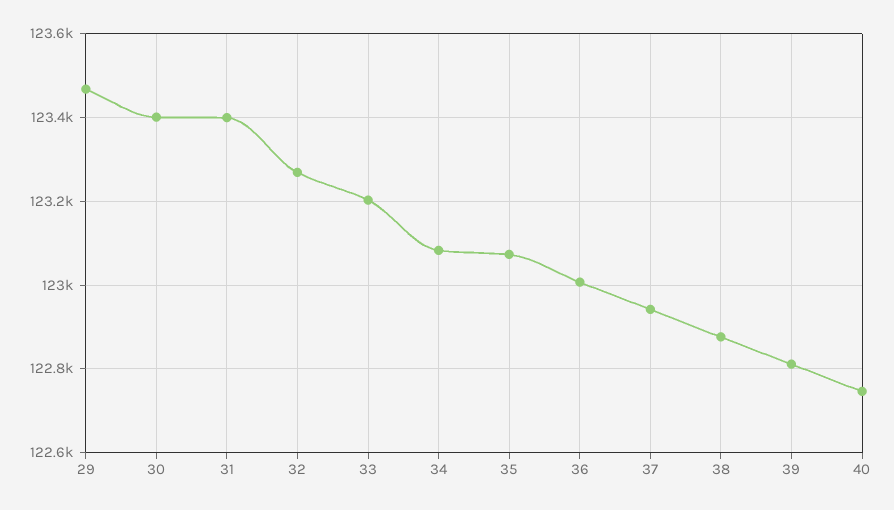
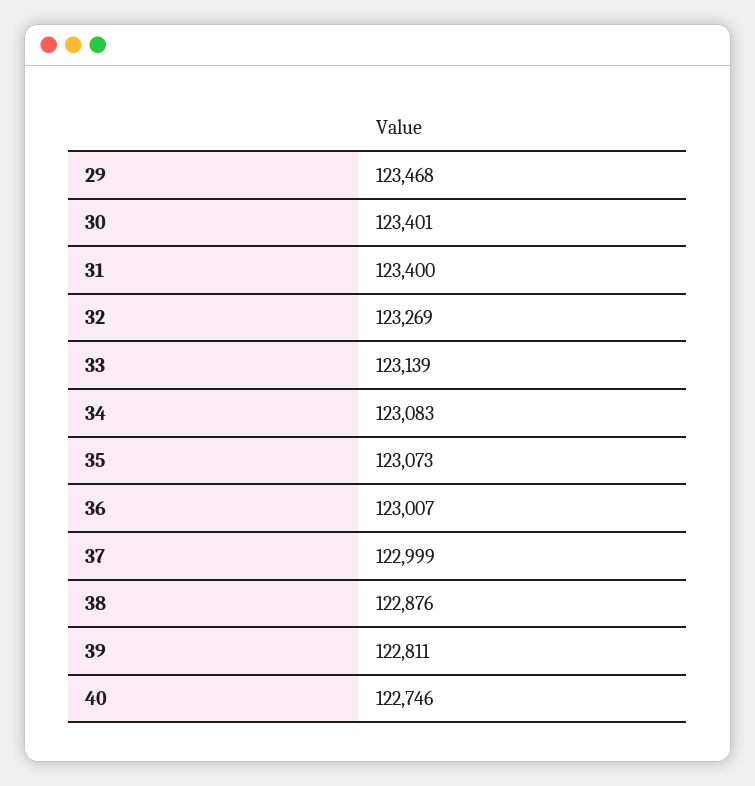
33: 123200 -> 123139
37: 122940 -> 122999

